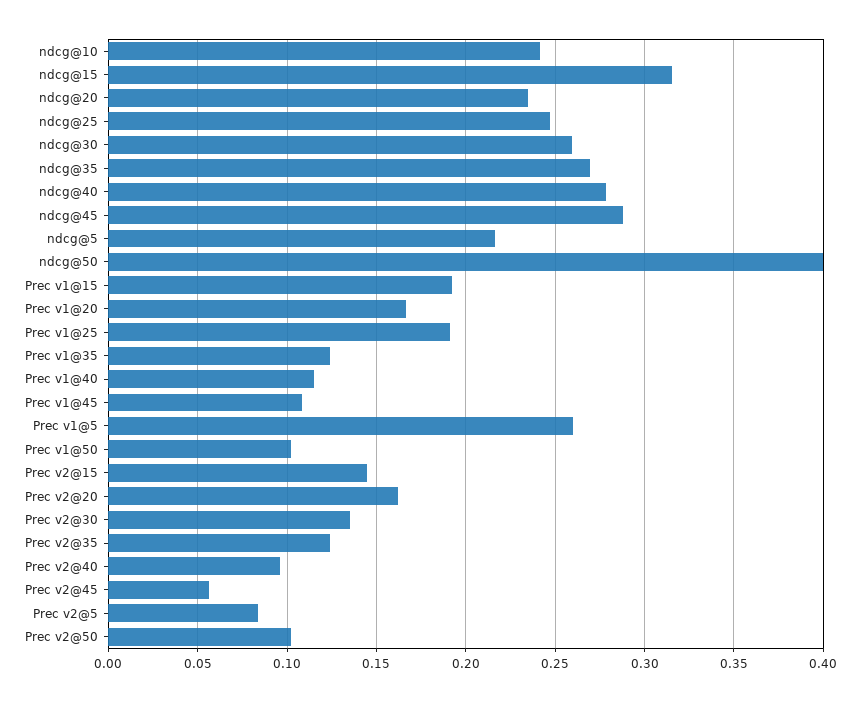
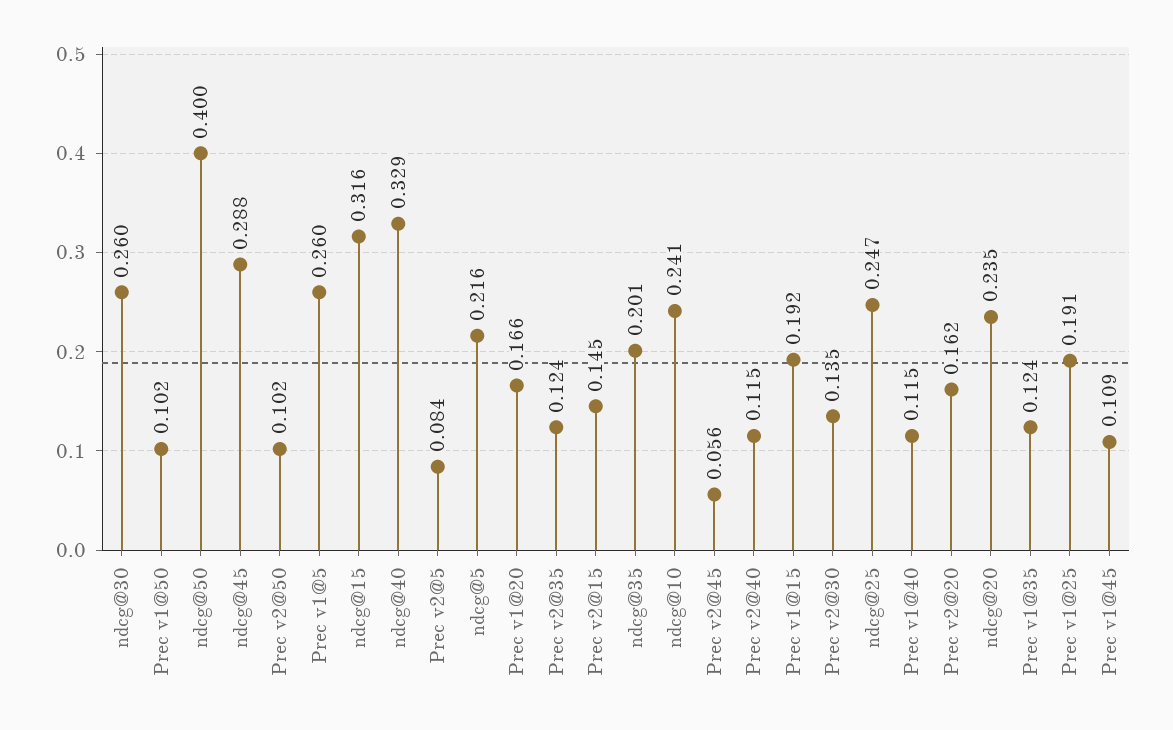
ndcg@35: 0.27 -> 0.201
ndcg@40: 0.28 -> 0.329
Prec v2@40: 0.095 -> 0.115

